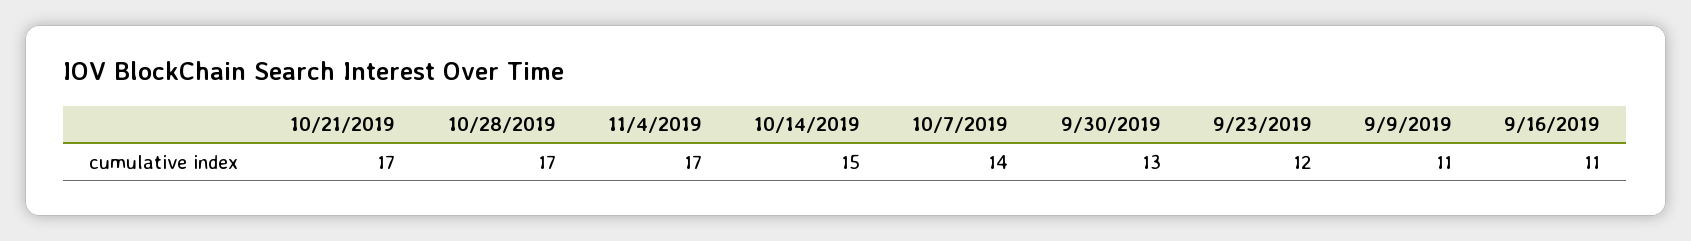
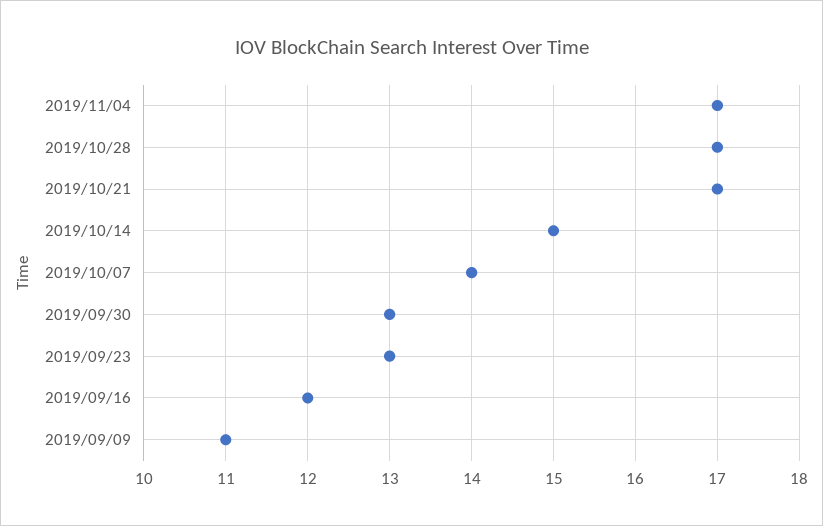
9/23/2019: 12 -> 13
9/16/2019: 11 -> 12

